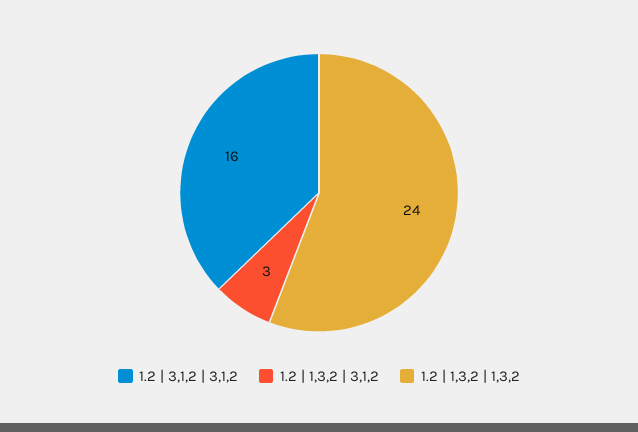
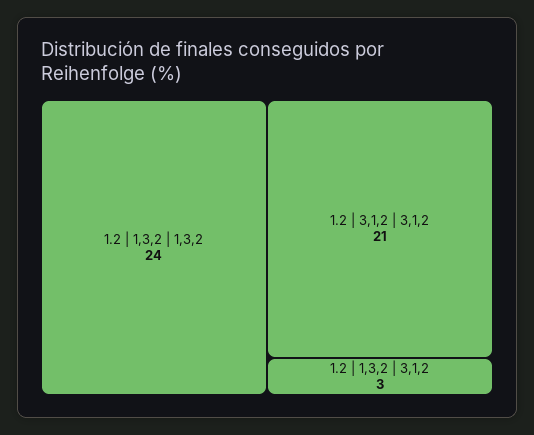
1.2 | 3,1,2 | 3,1,2: 16 -> 21

